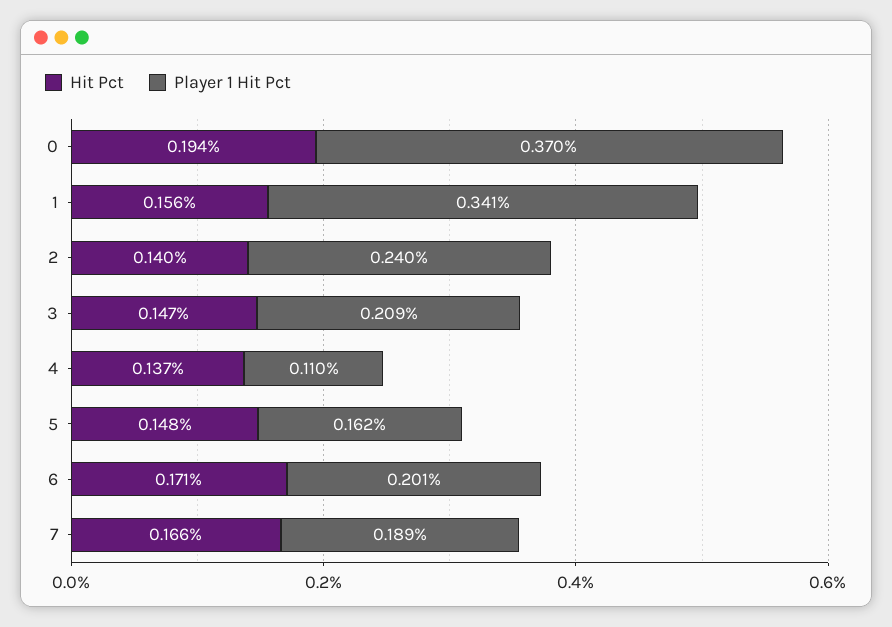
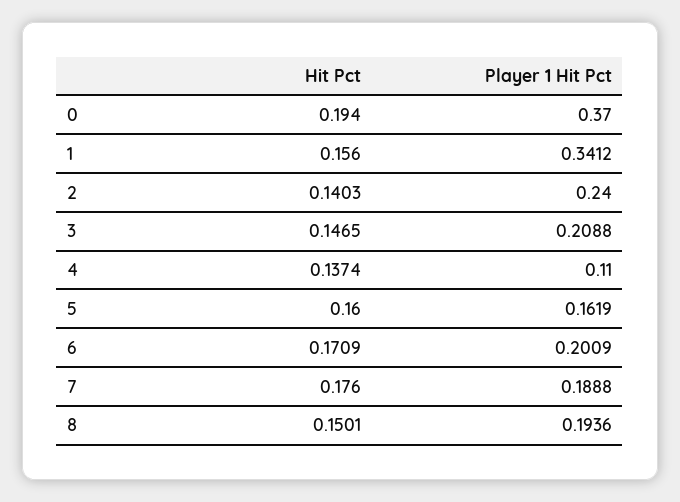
Hit Pct, 5: 0.148 -> 0.16
Hit Pct, 7: 0.166 -> 0.176
Hit Pct, 8: none -> 0.1501
Player 1 Hit Pct, 8: none -> 0.1936

